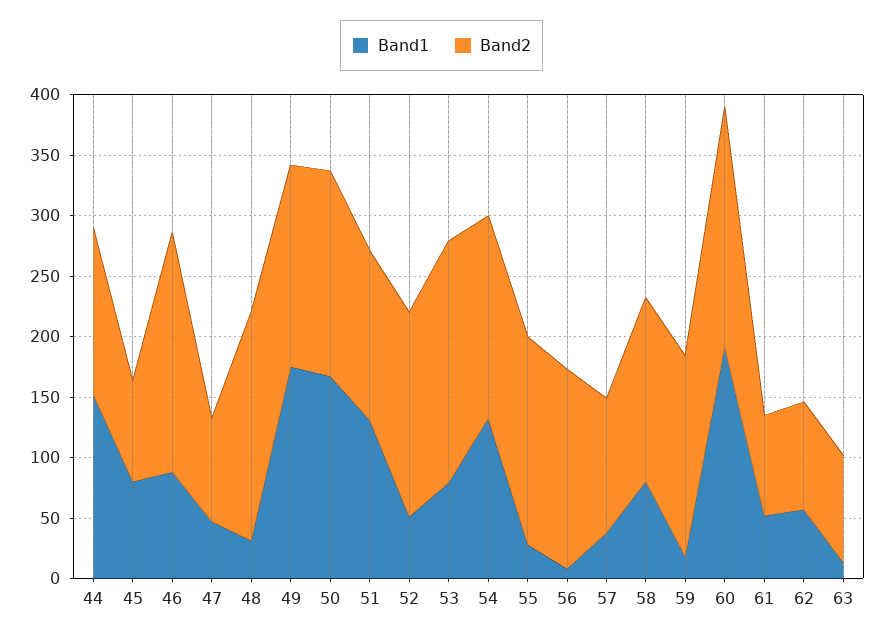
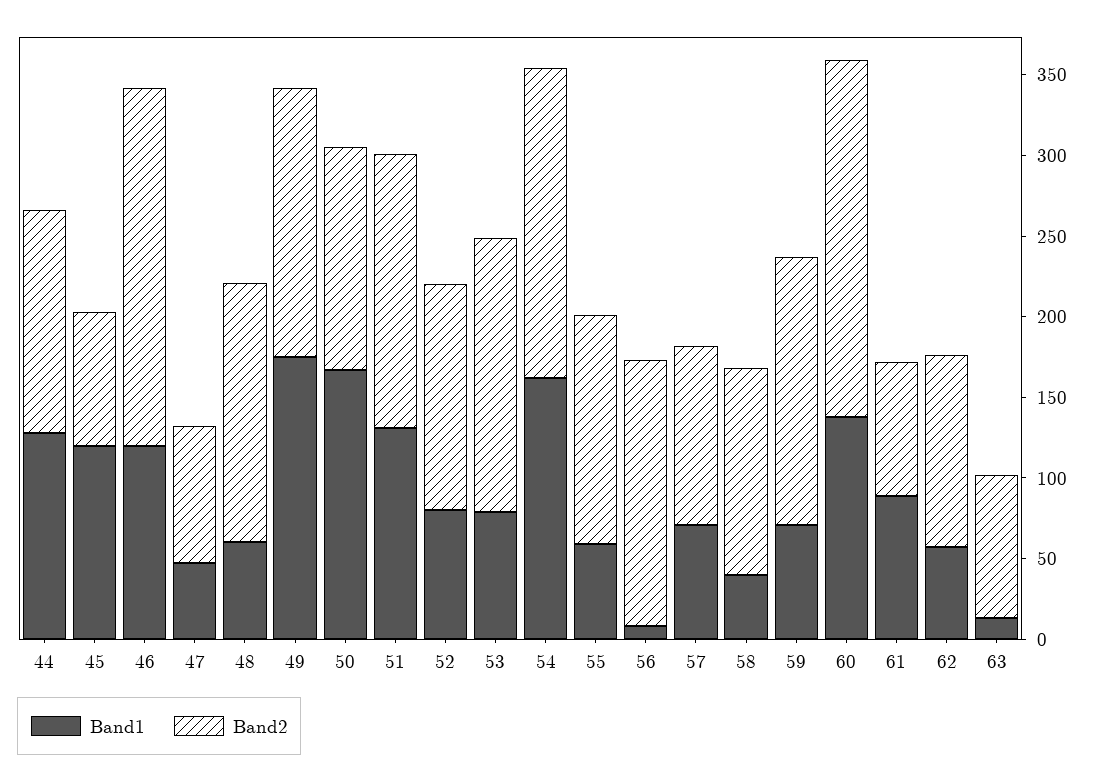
Band1, 44: 150 -> 130
Band1, 45: 80 -> 120
Band1, 46: 90 -> 120
Band2, 46: 200 -> 220
Band1, 48: 30 -> 60
Band2, 48: 190 -> 160
Band2, 50: 170 -> 140
Band2, 51: 140 -> 170
Band1, 52: 50 -> 80
Band2, 52: 170 -> 140
Band2, 53: 200 -> 170
Band1, 54: 130 -> 160
Band2, 54: 170 -> 190
Band1, 55: 30 -> 60
Band2, 55: 170 -> 140
Band1, 57: 40 -> 70
Band1, 58: 80 -> 40
Band2, 58: 150 -> 130
Band1, 59: 20 -> 70
Band1, 60: 190 -> 140
Band2, 60: 200 -> 220
Band1, 61: 50 -> 90
Band2, 62: 90 -> 120

